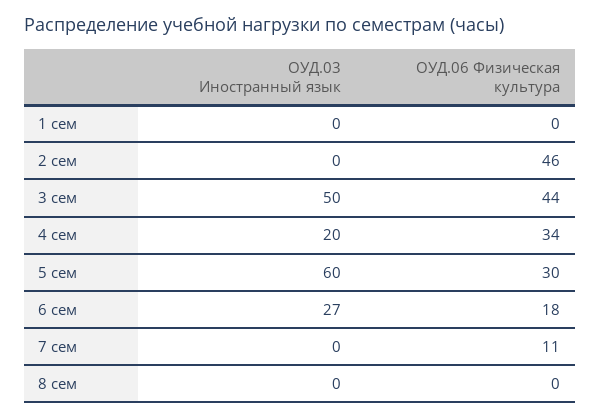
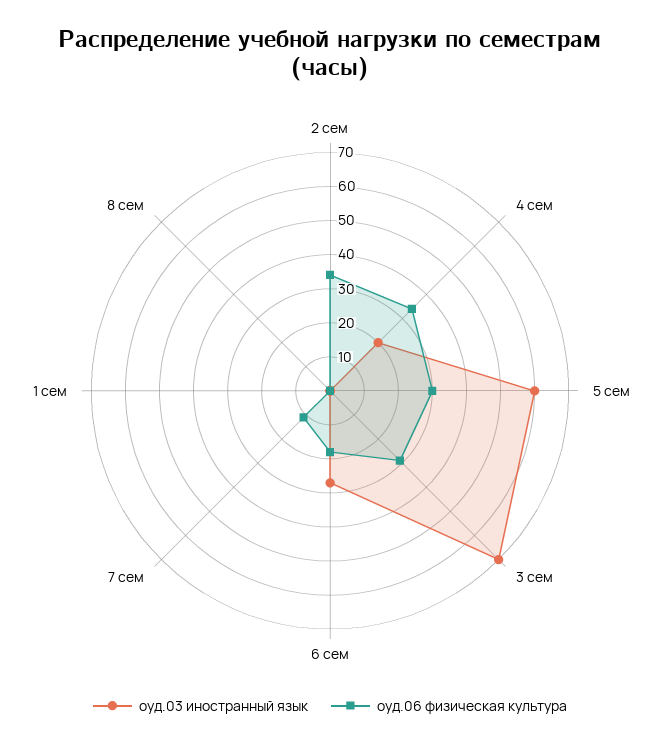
ОУД.06 Физическая культура, 2 сем: 46 -> 35
ОУД.03 Иностранный язык, 3 сем: 50 -> 70
ОУД.06 Физическая культура, 3 сем: 44 -> 30

